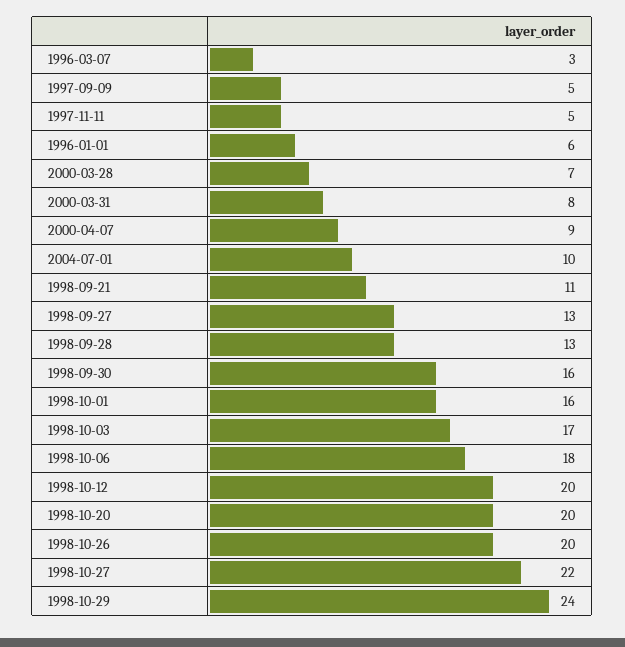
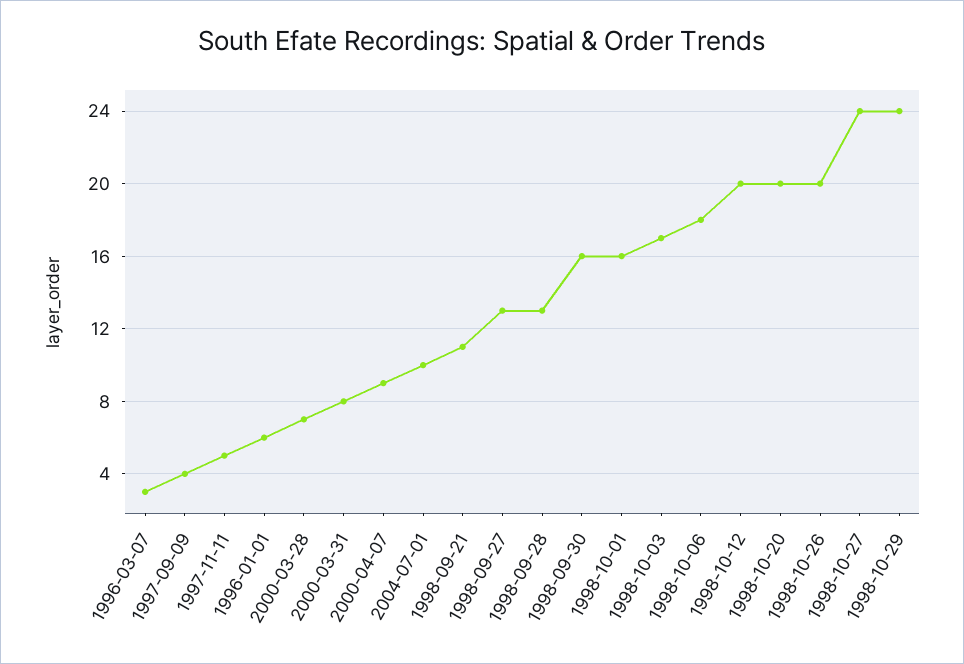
1997-09-09: 5 -> 4
1998-10-27: 22 -> 24

